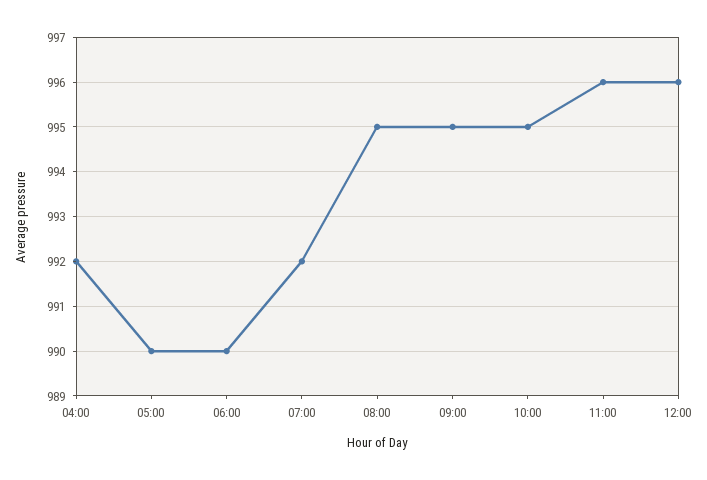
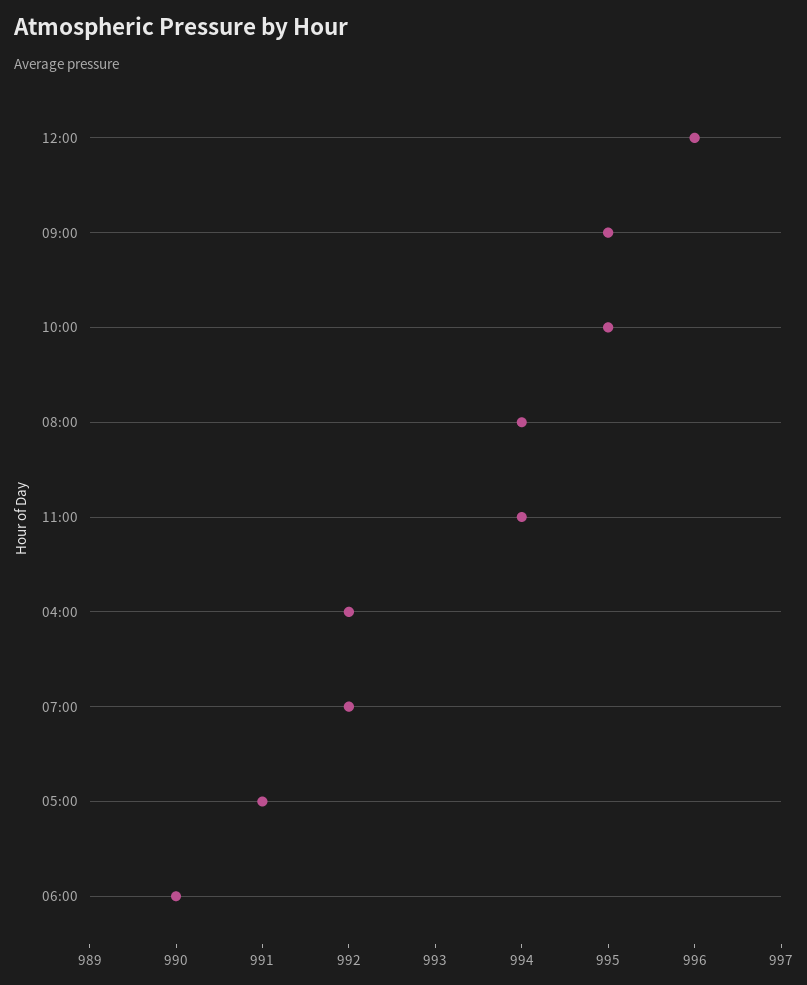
05:00: 990 -> 991
08:00: 995 -> 994
11:00: 996 -> 994

